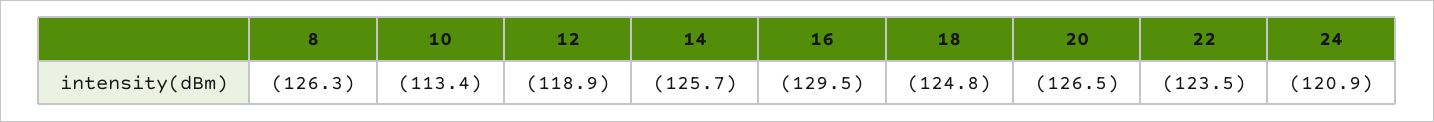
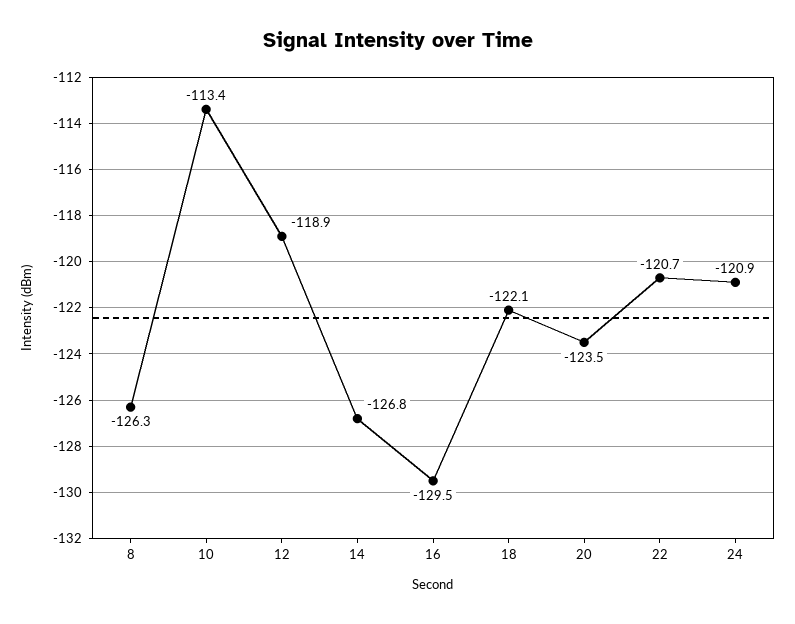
14: -125.7 -> -126.8
18: -124.8 -> -122.1
20: -126.5 -> -123.5
22: -123.5 -> -120.7

